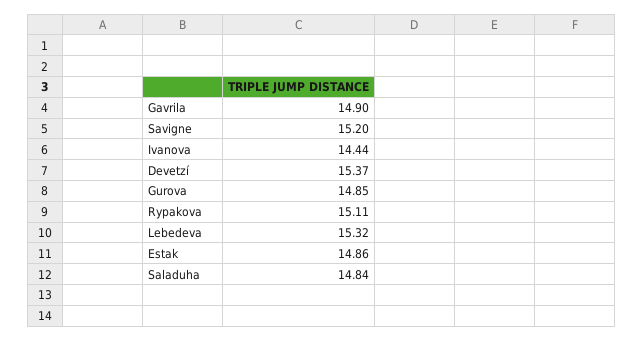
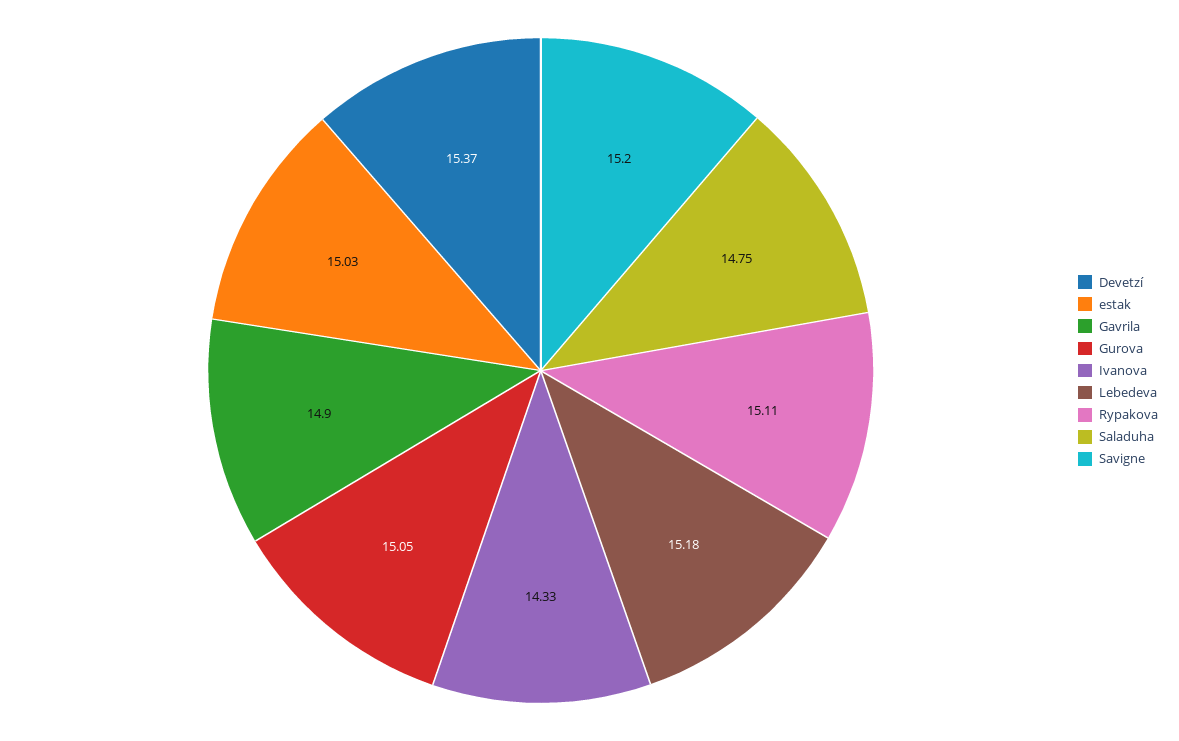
Ivanova: 14.44 -> 14.33
Gurova: 14.85 -> 15.05
Lebedeva: 15.32 -> 15.18
Estak: 14.86 -> 15.03
Saladuha: 14.84 -> 14.75

